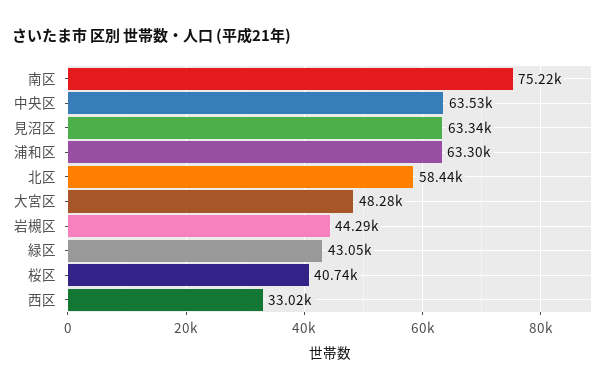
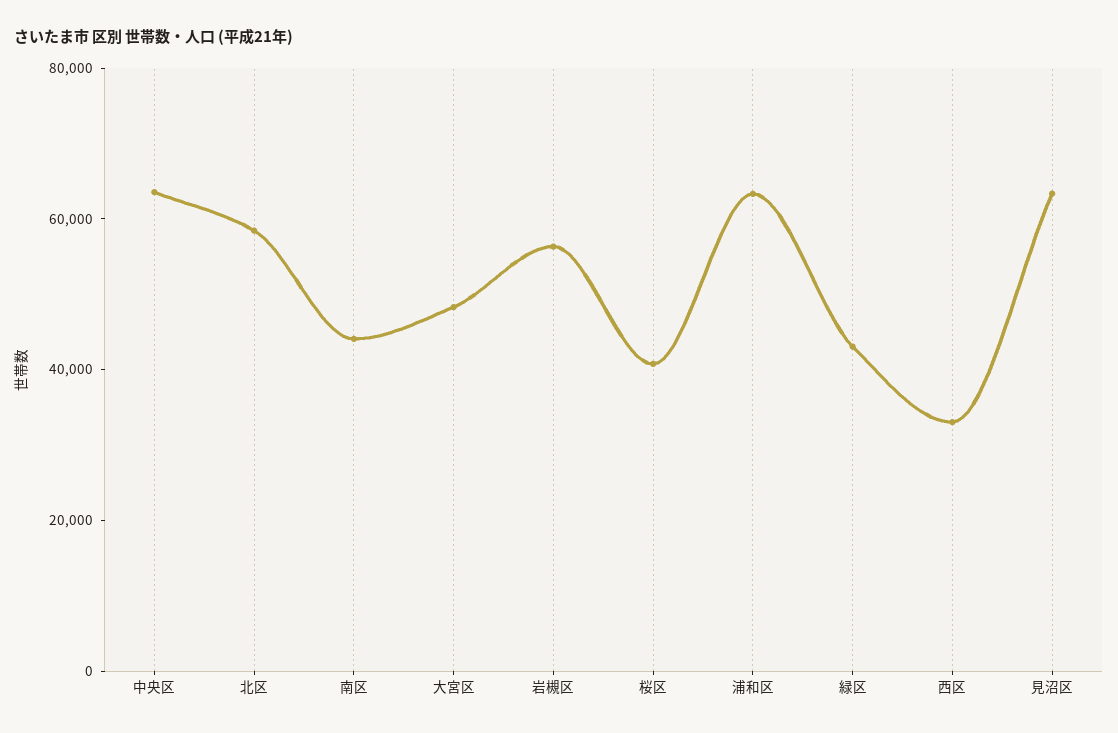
南区: 75220 -> 45000
岩槻区: 44290 -> 55000

